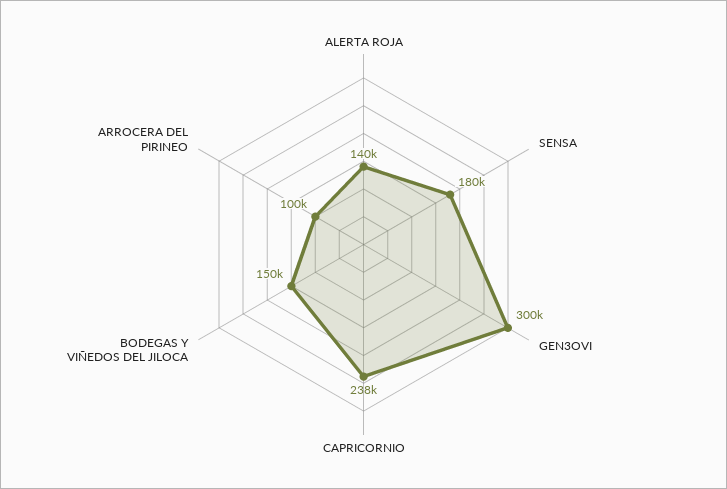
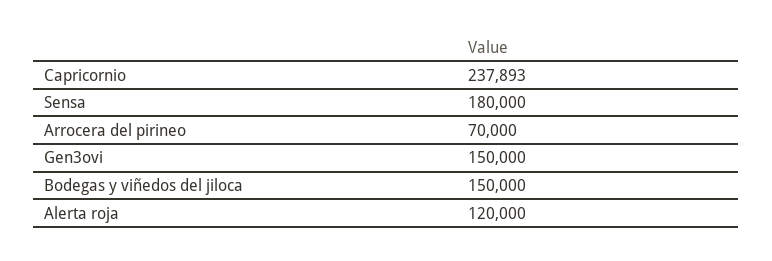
ALERTA ROJA: 140000 -> 120000
GEN3OVI: 300000 -> 150000
ARROCERA DEL PIRINEO: 100000 -> 70000

